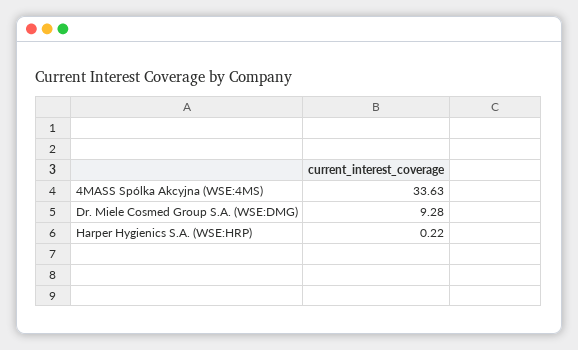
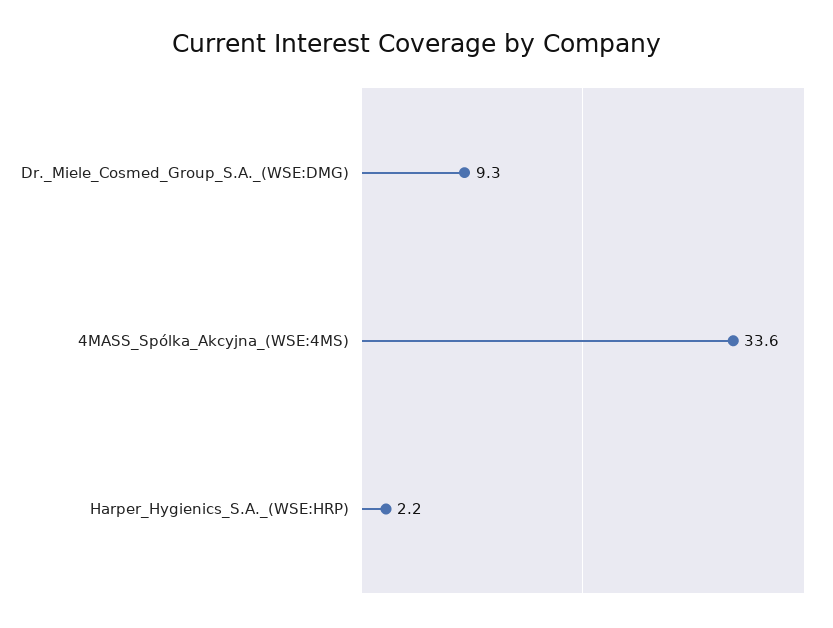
Harper Hygienics S.A. (WSE:HRP): 0.22 -> 2.2

